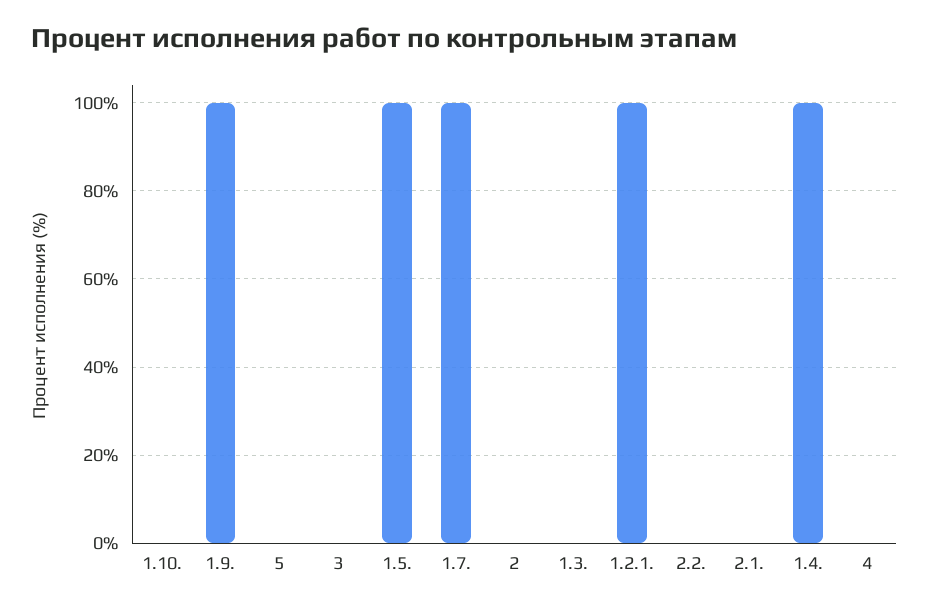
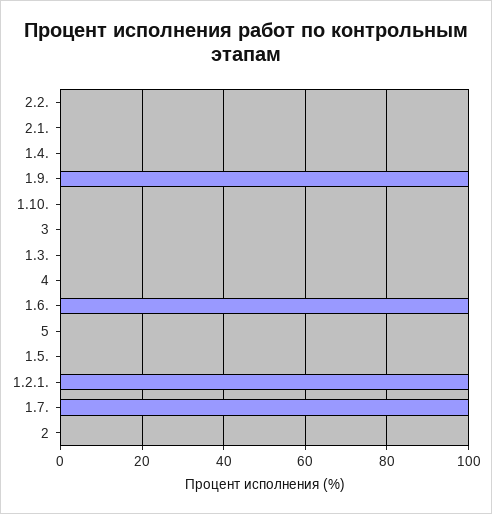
1.5.: 100 -> 0
1.4.: 100 -> 0
1.6.: none -> 100

